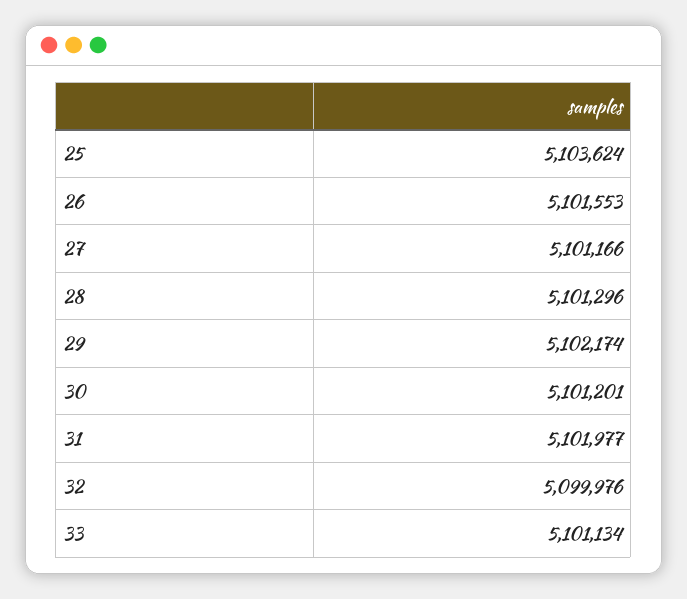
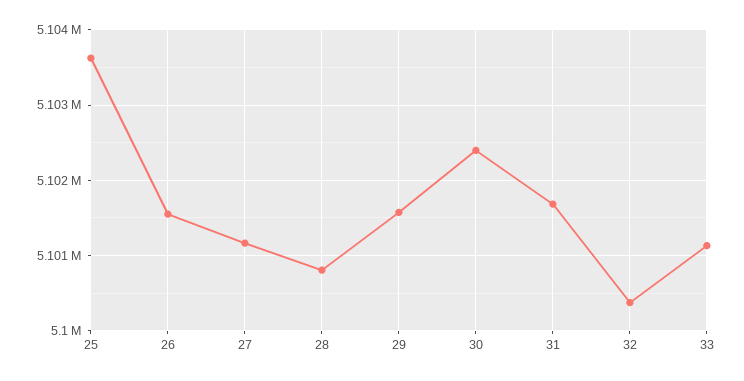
28: 5101296 -> 5100800
29: 5102174 -> 5101600
30: 5101201 -> 5102400
31: 5101977 -> 5101700
32: 5099976 -> 5100400

